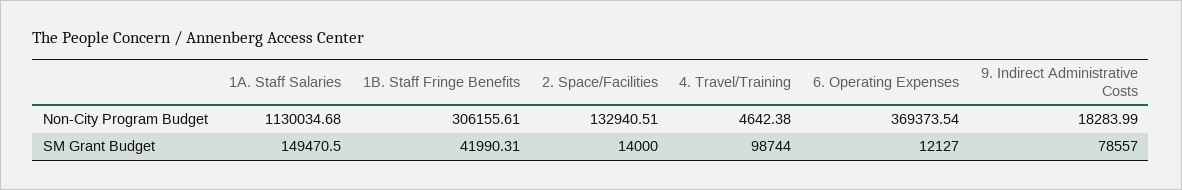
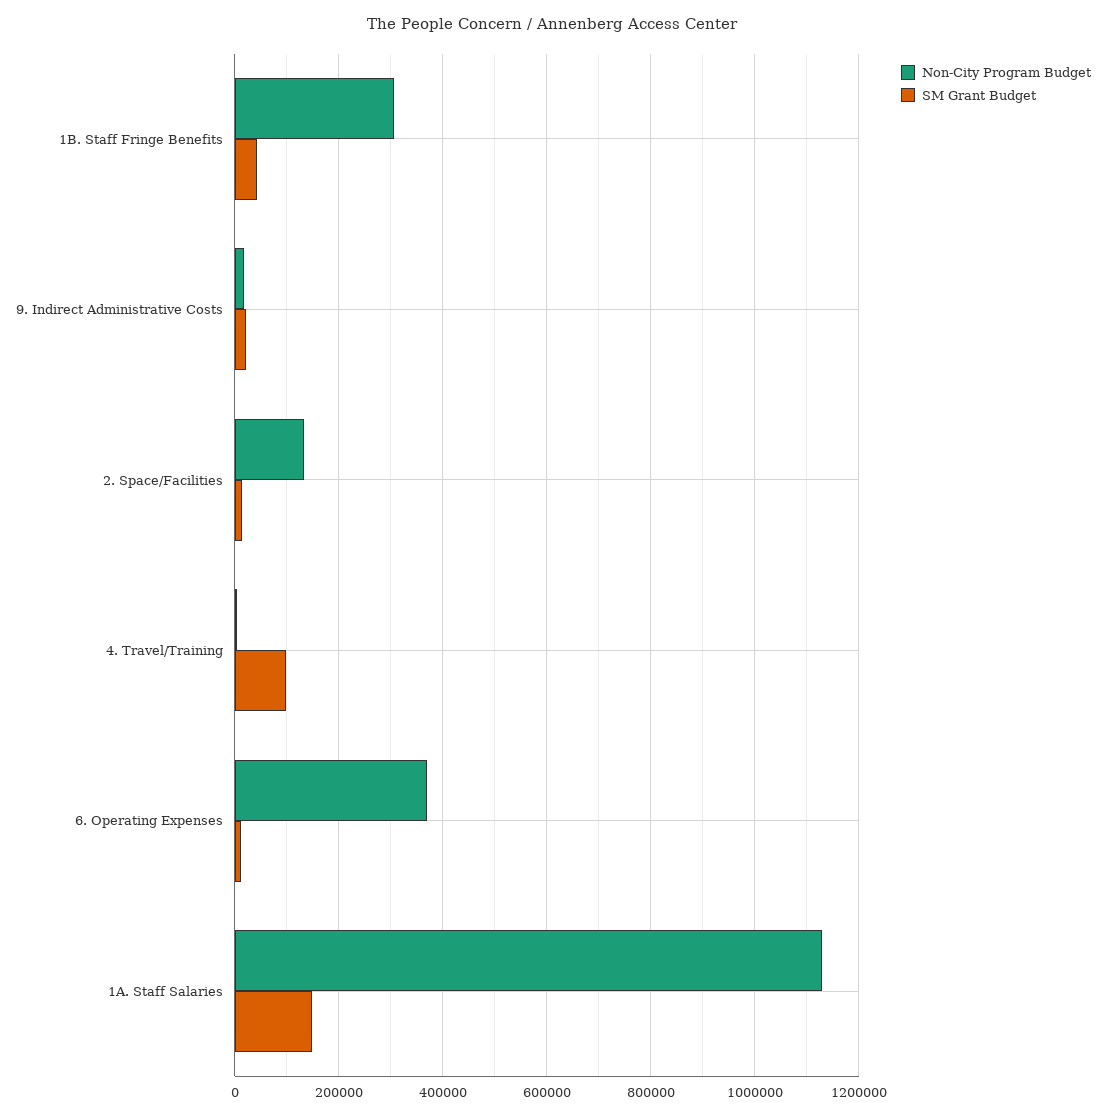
SM Grant Budget, 9. Indirect Administrative Costs: 78557 -> 20000

